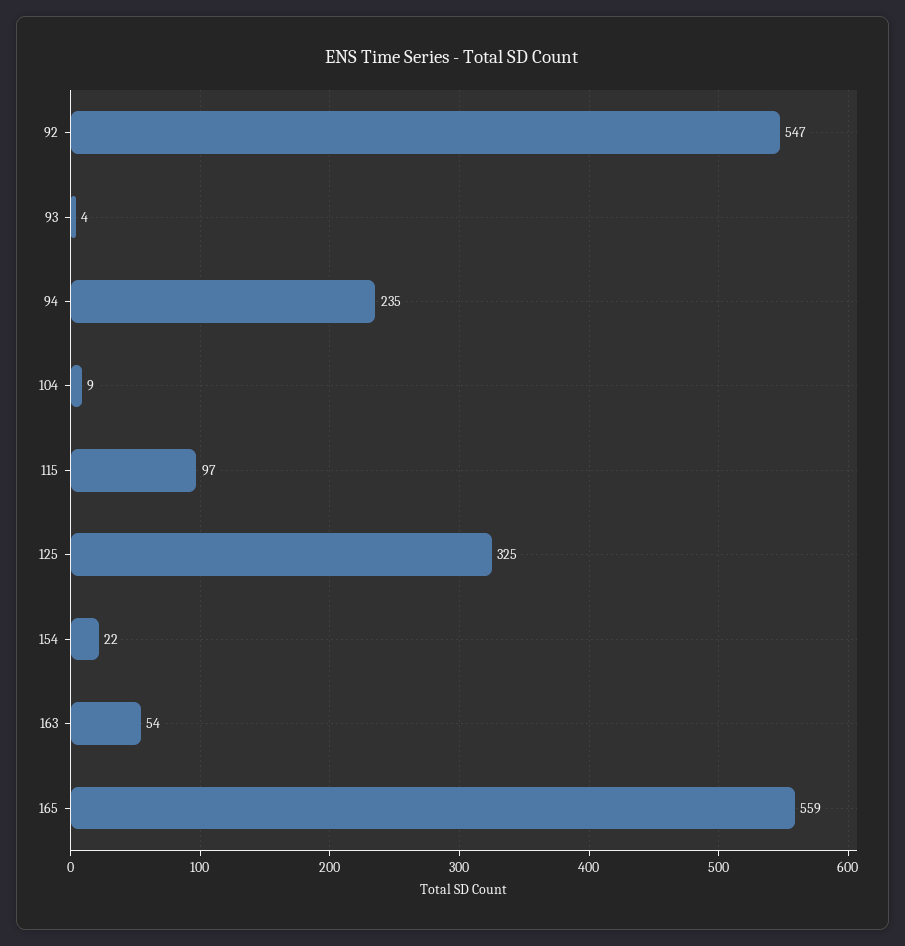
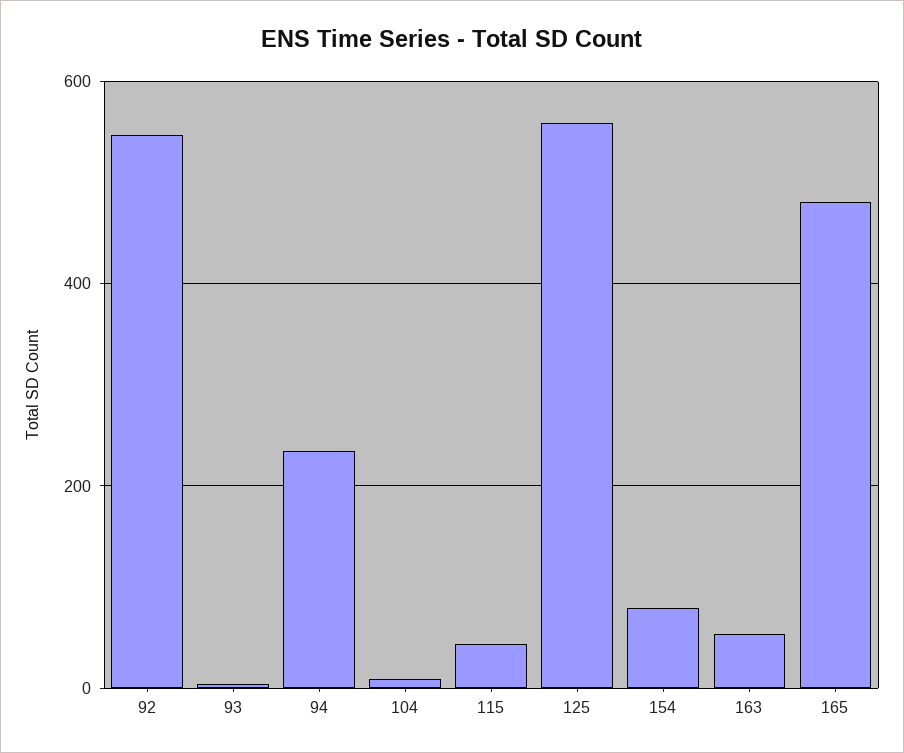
115: 97 -> 40
125: 325 -> 560
154: 22 -> 80
165: 559 -> 480

